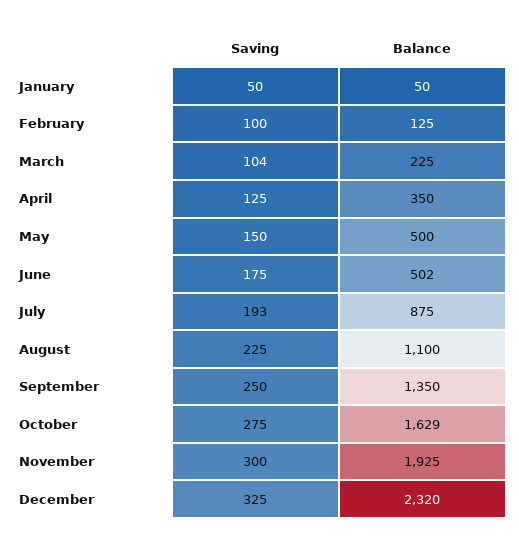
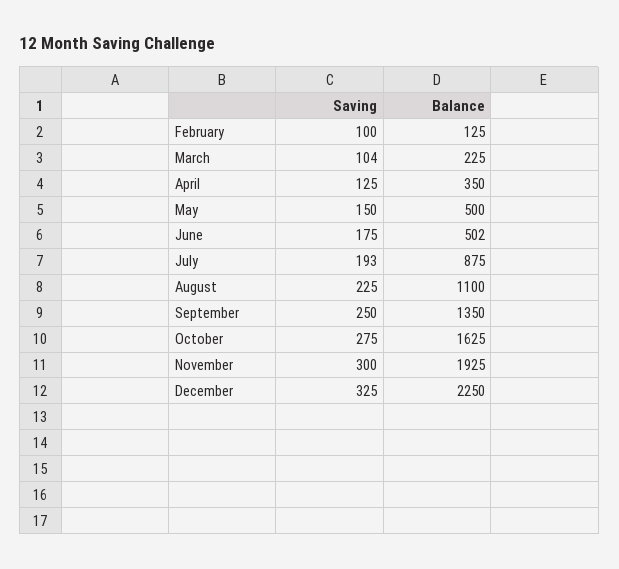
Saving, January: 50 -> none
Balance, January: 50 -> none
Balance, October: 1629 -> 1625
Balance, December: 2320 -> 2250

